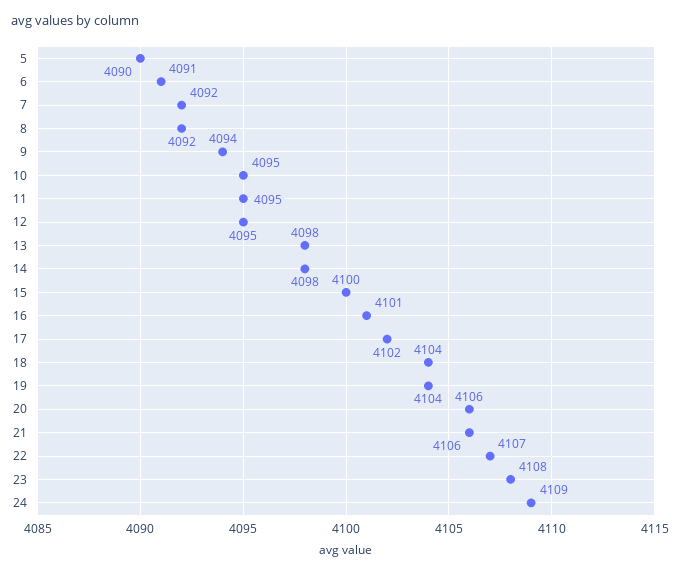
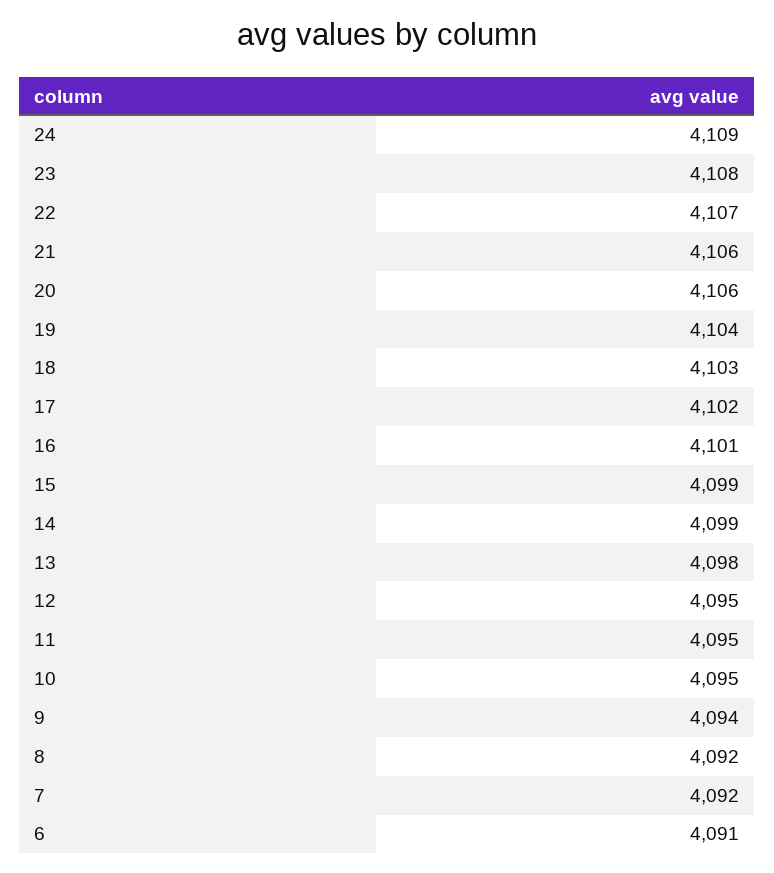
5: 4090 -> none
14: 4098 -> 4099
15: 4100 -> 4099
18: 4104 -> 4103

